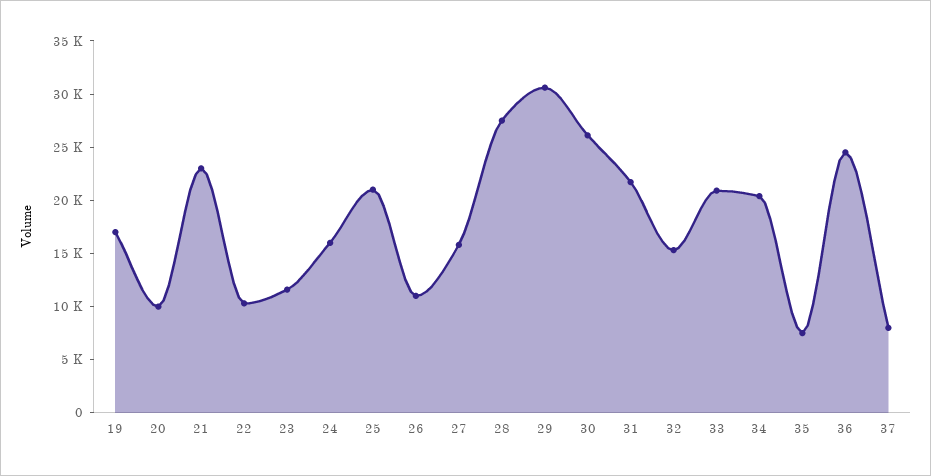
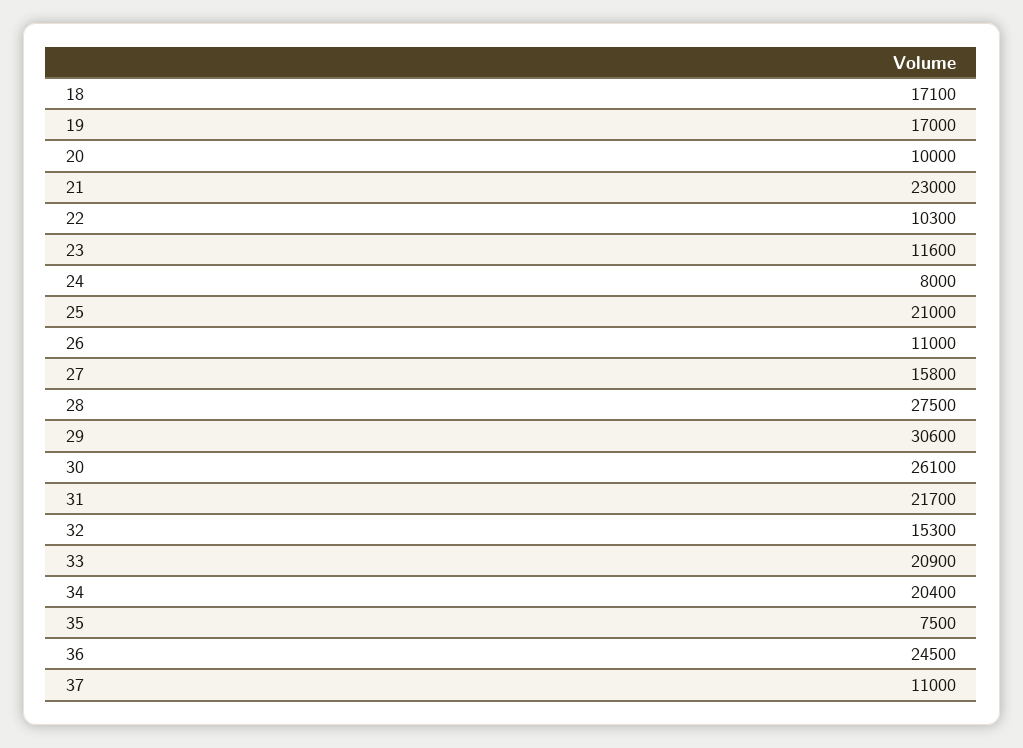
24: 16000 -> 8000
37: 8000 -> 11000
18: none -> 17100

